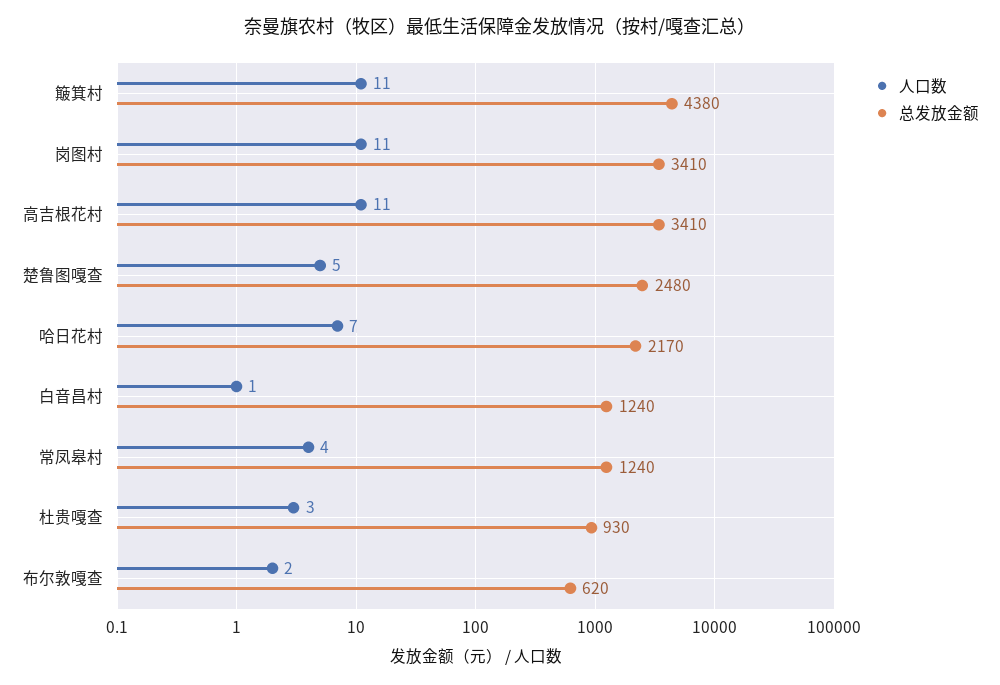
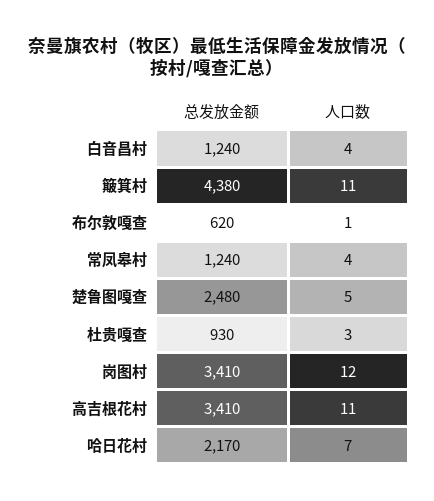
人口数, 岗图村: 11 -> 12
人口数, 白音昌村: 1 -> 4
人口数, 布尔敦嘎查: 2 -> 1

